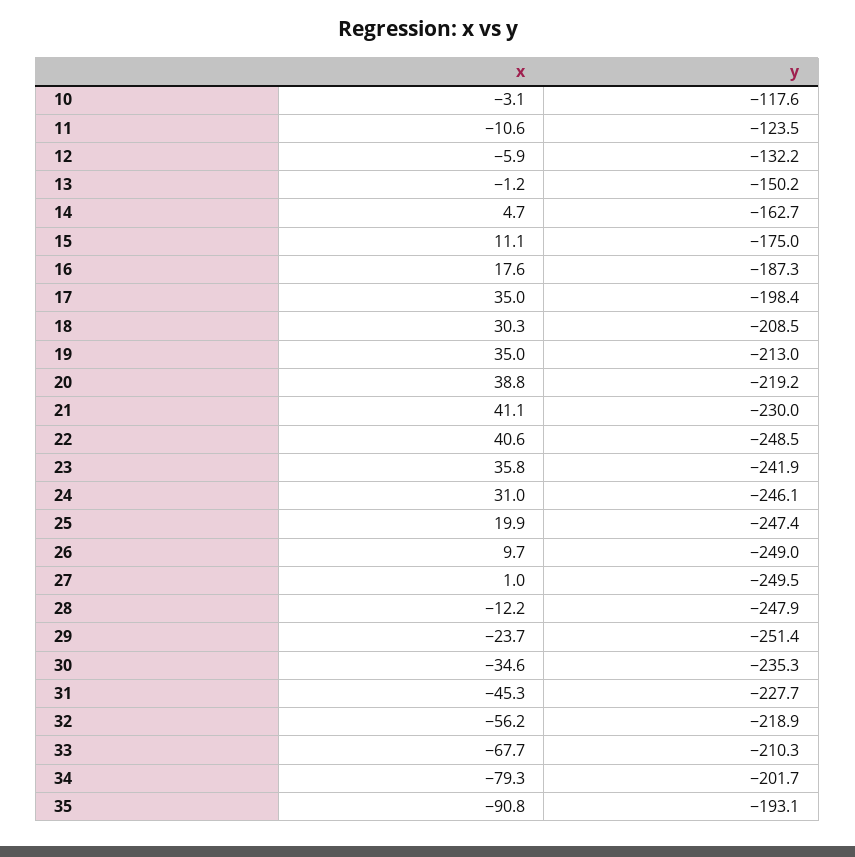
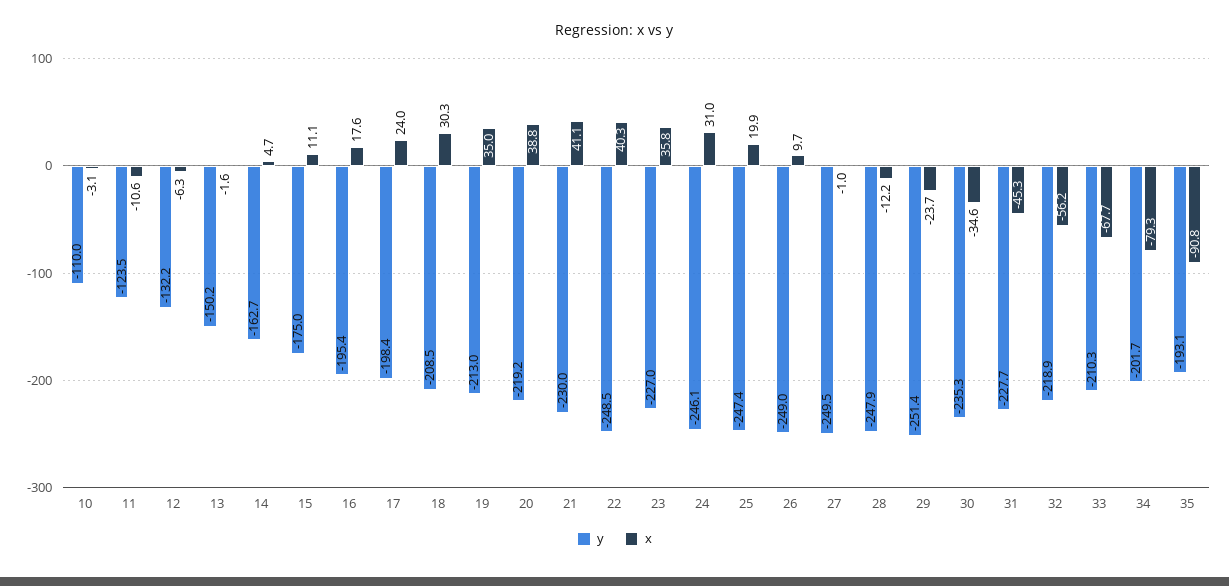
y, 10: -117.6 -> -110
x, 12: -5.9 -> -6.3
x, 13: -1.2 -> -1.6
y, 16: -187.3 -> -195.4
x, 17: 35 -> 24
x, 22: 40.6 -> 40.3
y, 23: -241.9 -> -227
x, 27: 1 -> -1

